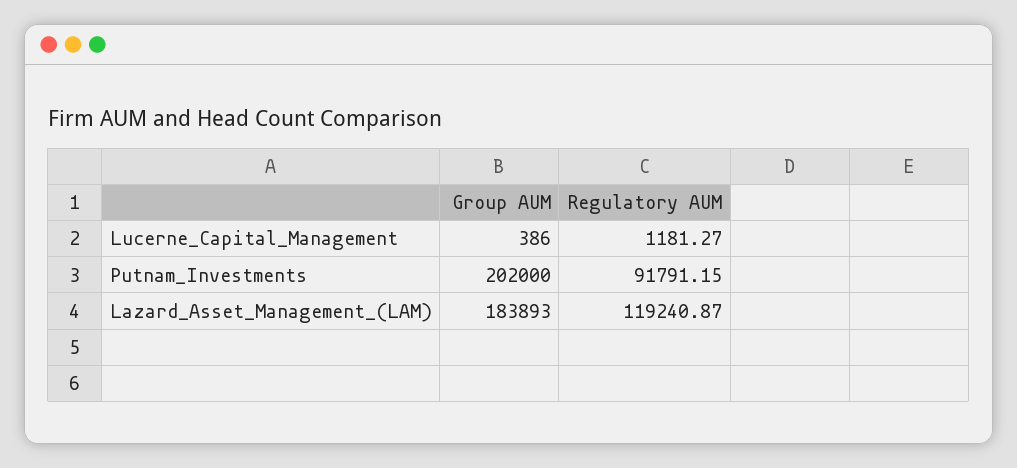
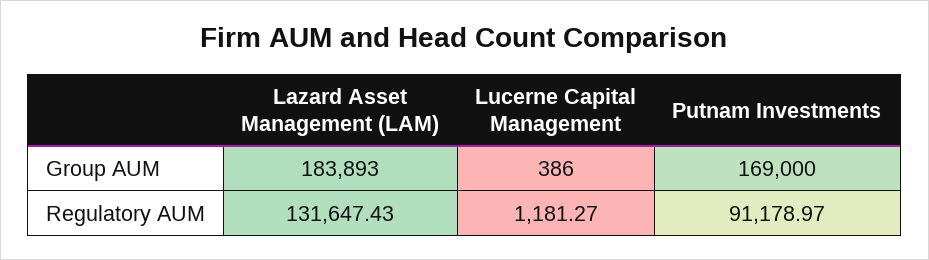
Group AUM, Putnam_Investments: 202000 -> 169000
Regulatory AUM, Putnam_Investments: 91791.15 -> 91178.97
Regulatory AUM, Lazard_Asset_Management_(LAM): 119240.87 -> 131647.43

